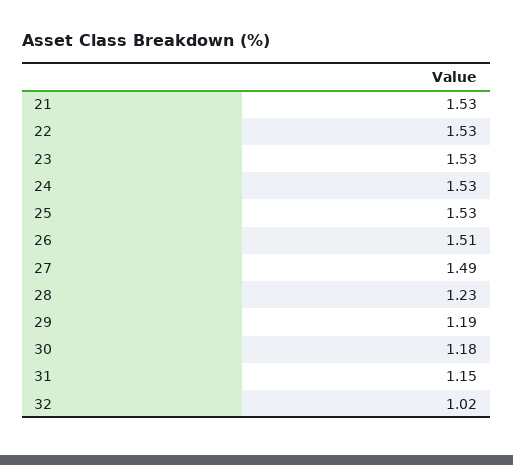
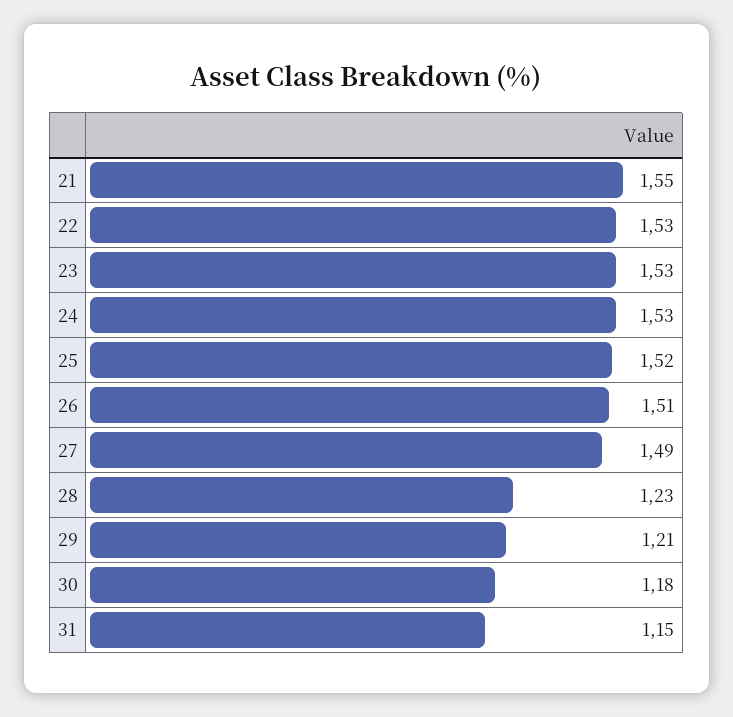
21: 1.53 -> 1.55
25: 1.53 -> 1.52
29: 1.19 -> 1.21
32: 1.02 -> none

